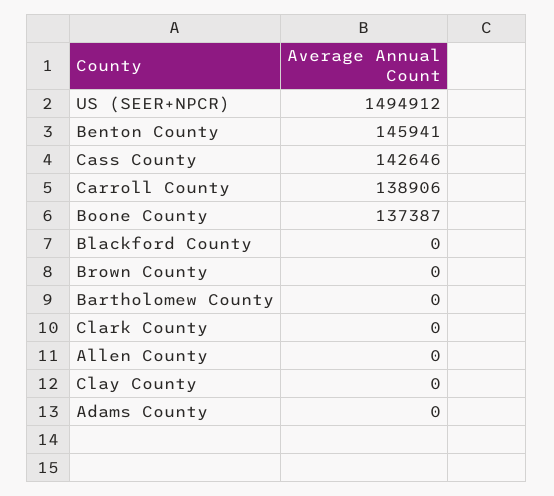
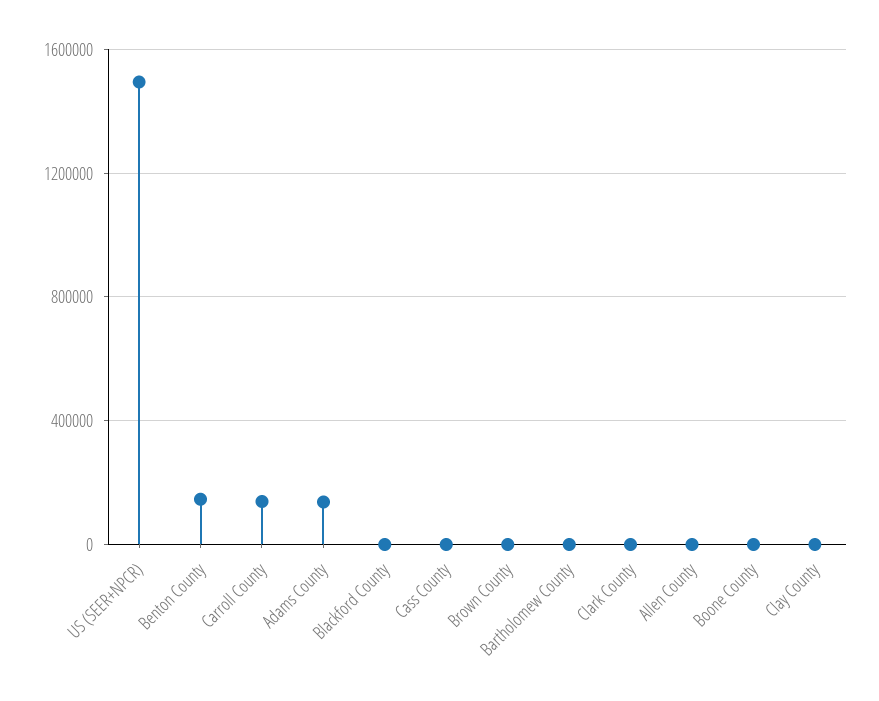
Cass County: 142646 -> 0
Boone County: 137387 -> 0
Adams County: 0 -> 150000

